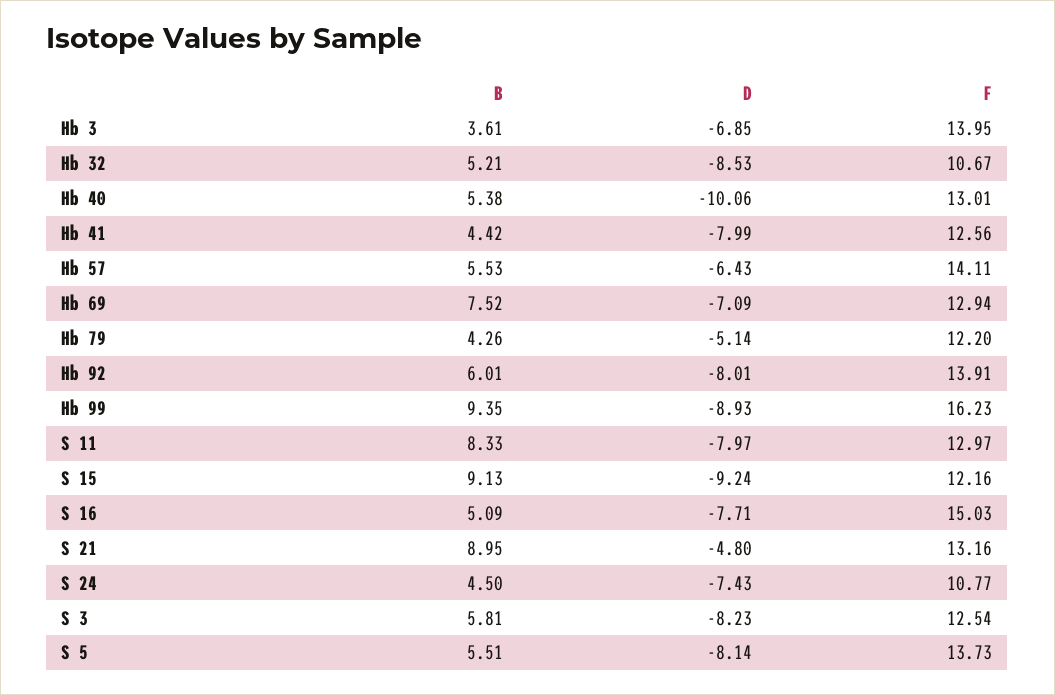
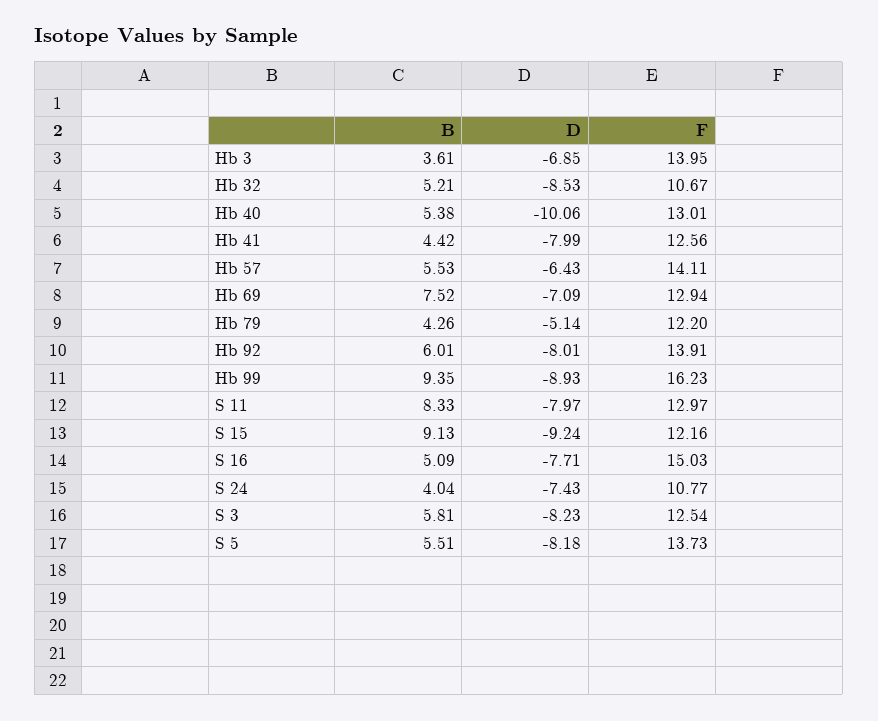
B, S 21: 8.95 -> none
D, S 21: -4.8 -> none
F, S 21: 13.16 -> none
B, S 24: 4.5 -> 4.04
D, S 5: -8.14 -> -8.18

